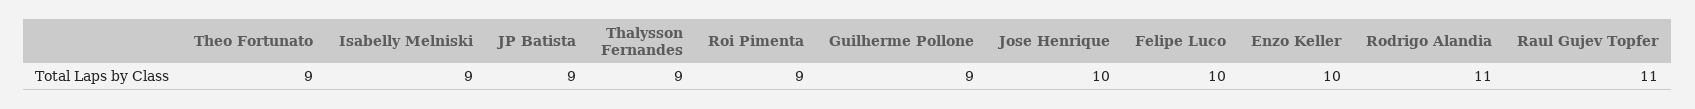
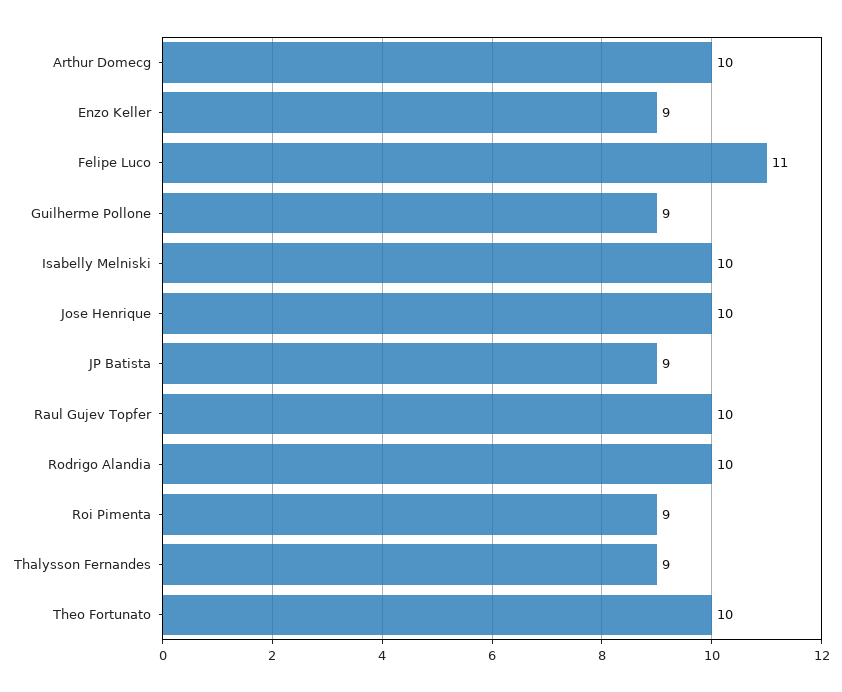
Theo Fortunato: 9 -> 10
Isabelly Melniski: 9 -> 10
Felipe Luco: 10 -> 11
Enzo Keller: 10 -> 9
Rodrigo Alandia: 11 -> 10
Raul Gujev Topfer: 11 -> 10
Arthur Domecg: none -> 10

